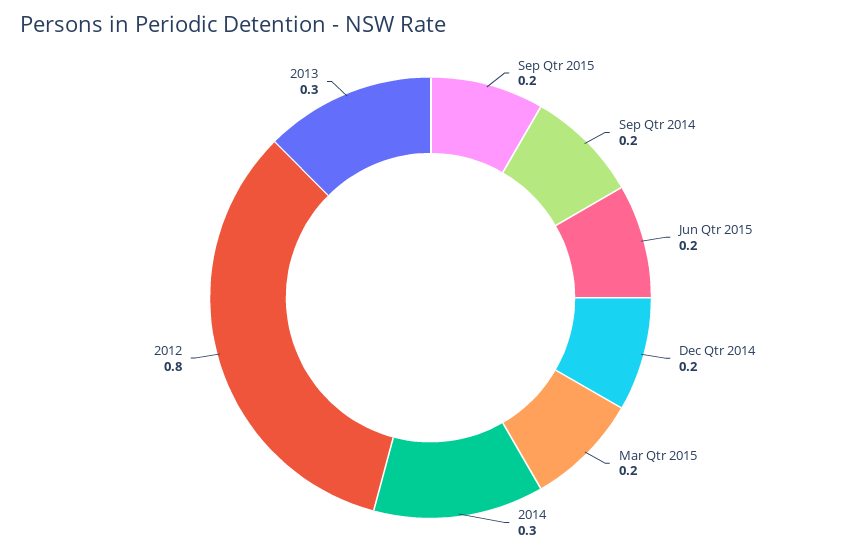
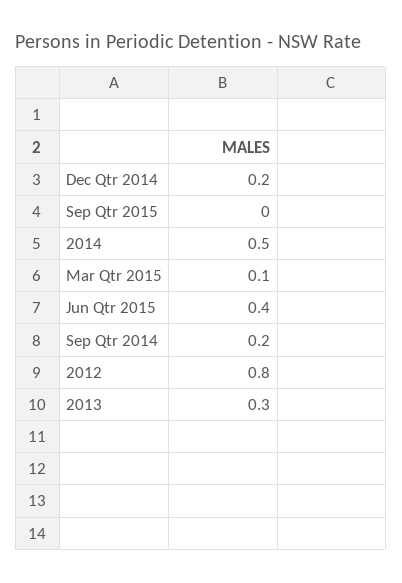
Sep Qtr 2015: 0.2 -> 0
Jun Qtr 2015: 0.2 -> 0.4
Mar Qtr 2015: 0.2 -> 0.1
2014: 0.3 -> 0.5

